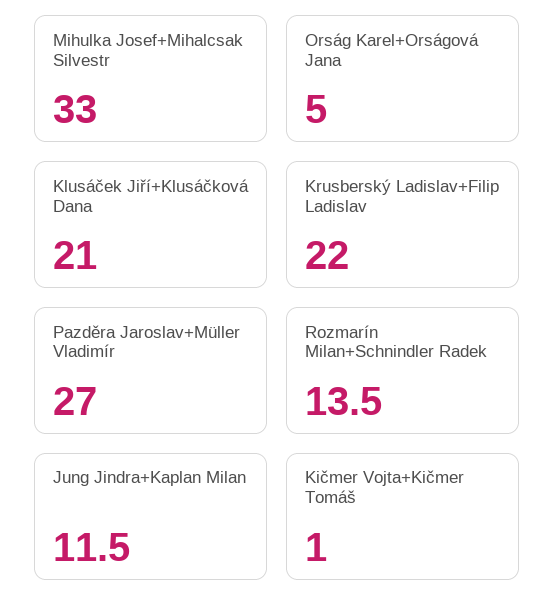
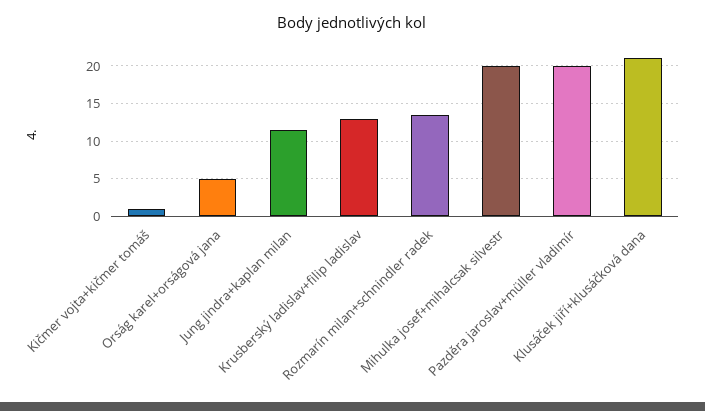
Mihulka Josef+Mihalcsak Silvestr: 33 -> 20
Krusberský Ladislav+Filip Ladislav: 22 -> 13
Pazděra Jaroslav+Müller Vladimír: 27 -> 20

